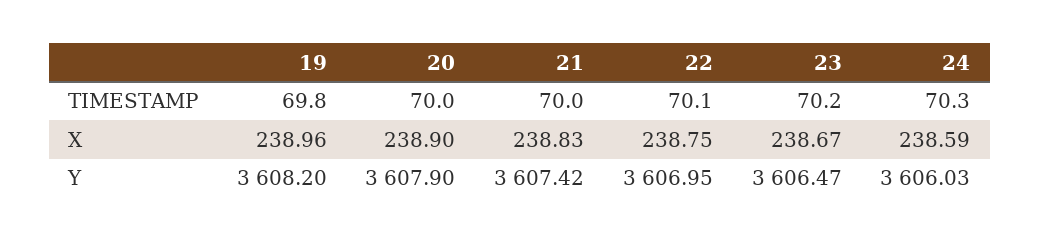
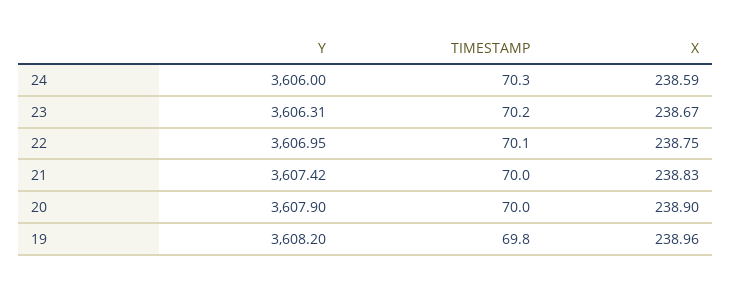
23, Y: 3606.47 -> 3606.31
24, Y: 3606.03 -> 3606

